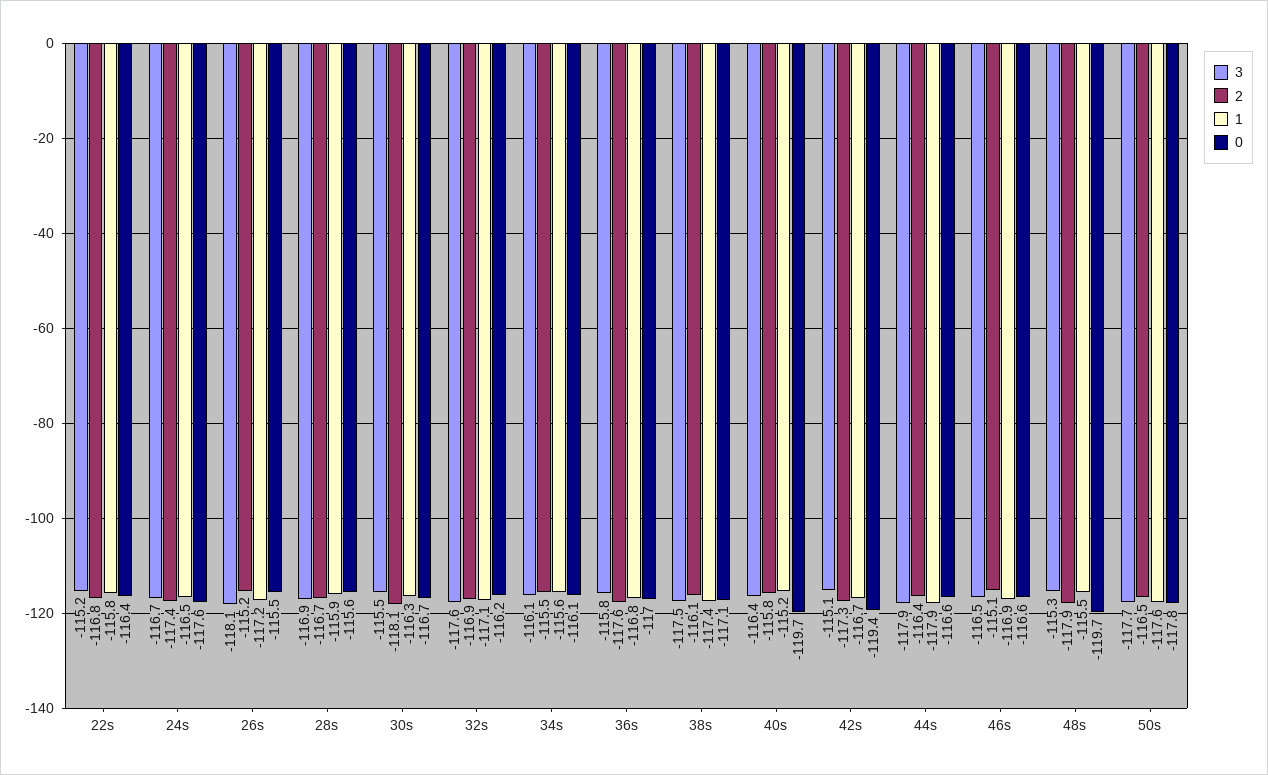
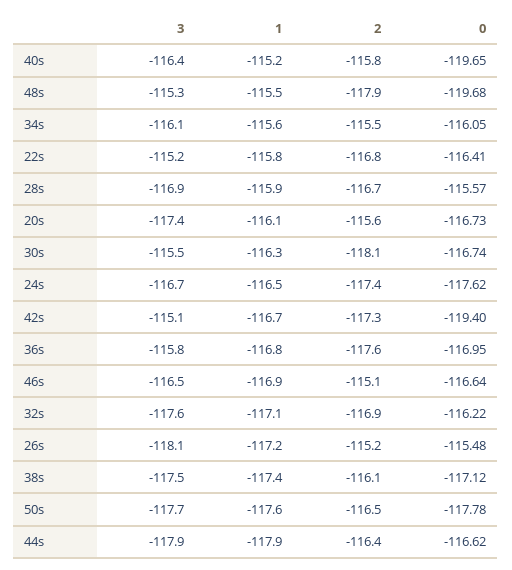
3, 20s: none -> -117.4
1, 20s: none -> -116.1
2, 20s: none -> -115.6
0, 20s: none -> -116.73

